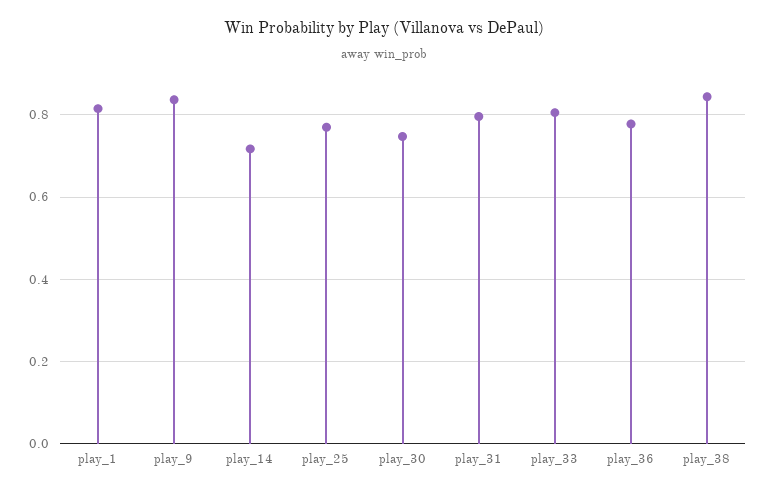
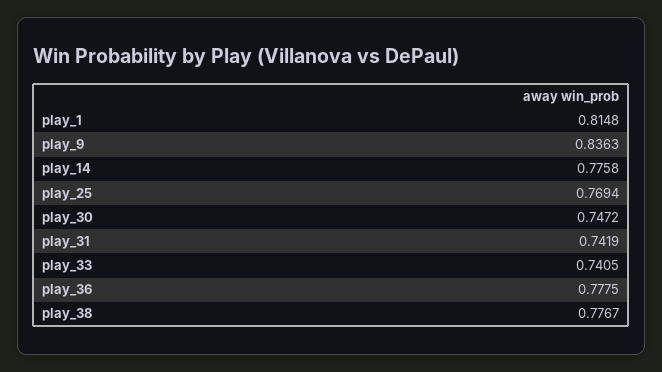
play_14: 0.72 -> 0.7758
play_31: 0.8 -> 0.7419
play_33: 0.8 -> 0.7405
play_38: 0.84 -> 0.7767

